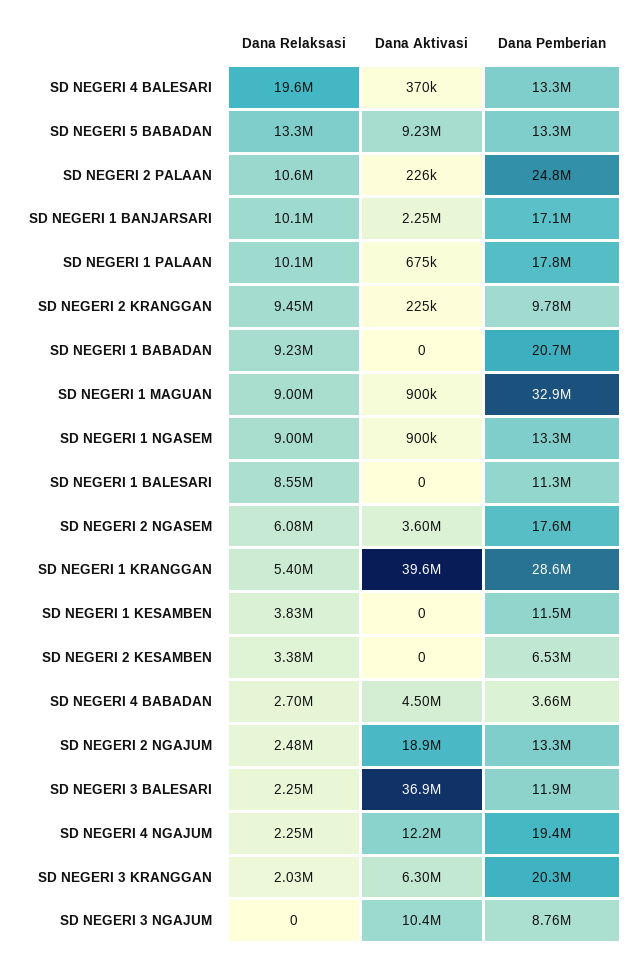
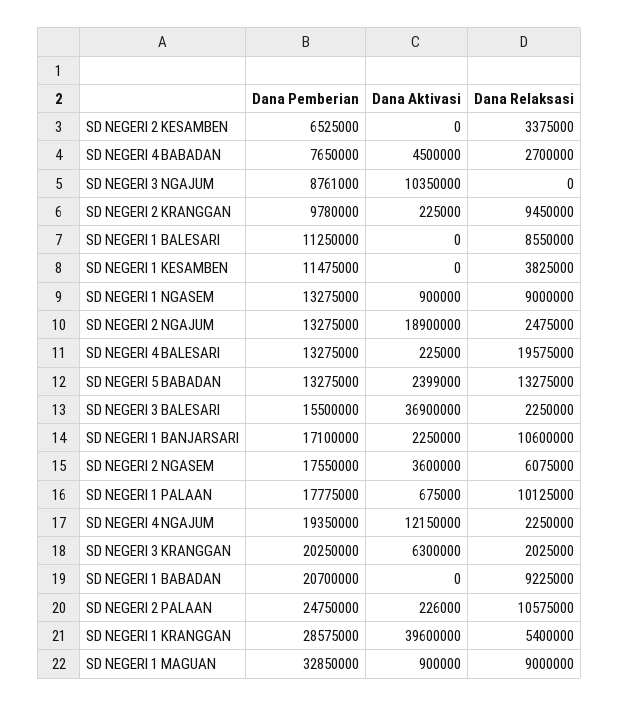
Dana Aktivasi, SD NEGERI 4 BALESARI: 370000 -> 225000
Dana Aktivasi, SD NEGERI 5 BABADAN: 9230000 -> 2399000
Dana Relaksasi, SD NEGERI 1 BANJARSARI: 10100000 -> 10600000
Dana Pemberian, SD NEGERI 4 BABADAN: 3660000 -> 7650000
Dana Pemberian, SD NEGERI 3 BALESARI: 11900000 -> 15500000

